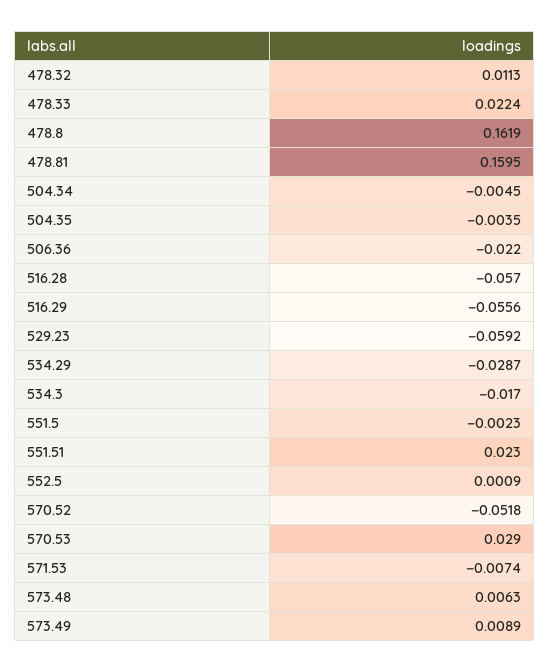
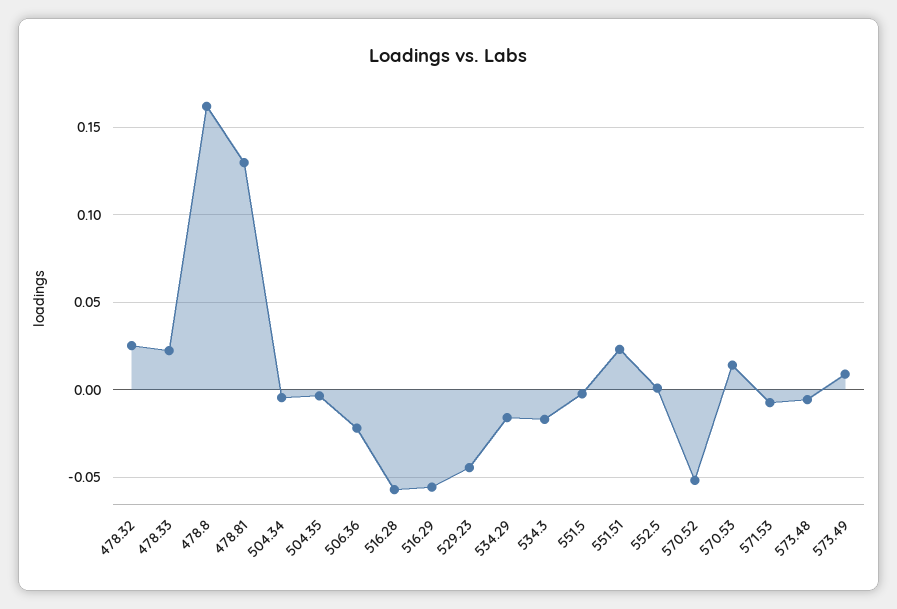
478.32: 0.0113 -> 0.025
478.81: 0.1595 -> 0.13
529.23: -0.0592 -> -0.045
534.29: -0.0287 -> -0.015
570.53: 0.029 -> 0.015
573.48: 0.0063 -> -0.005

